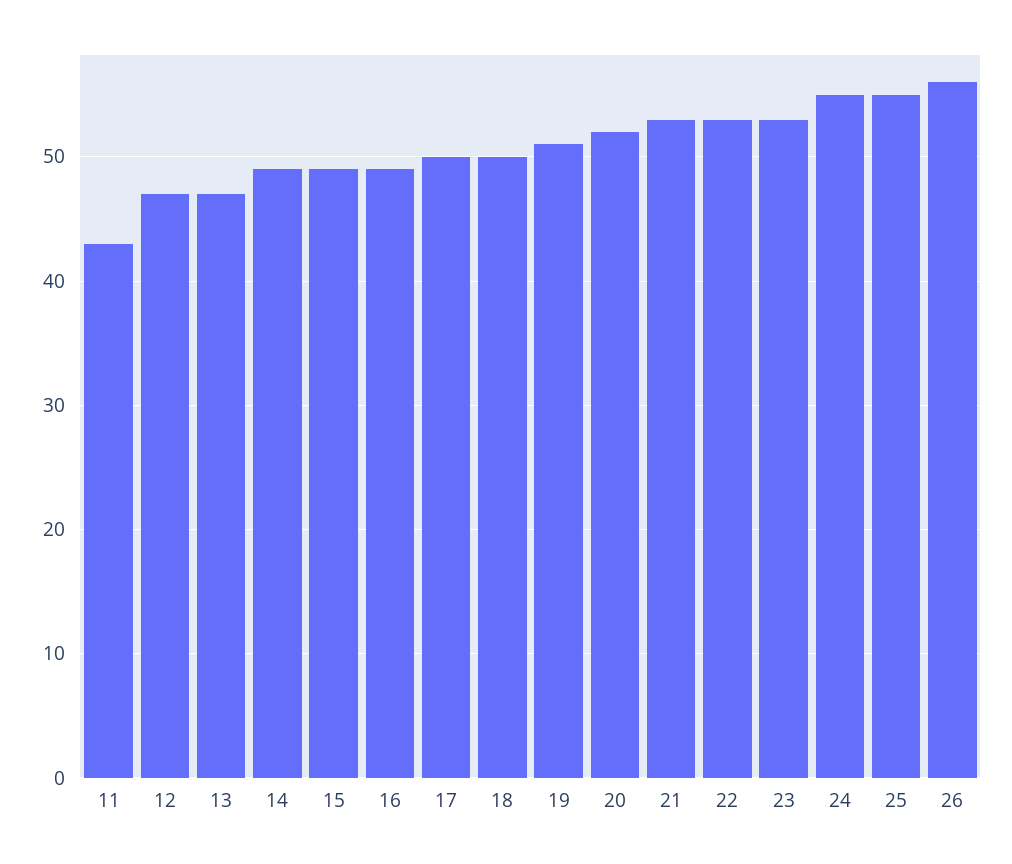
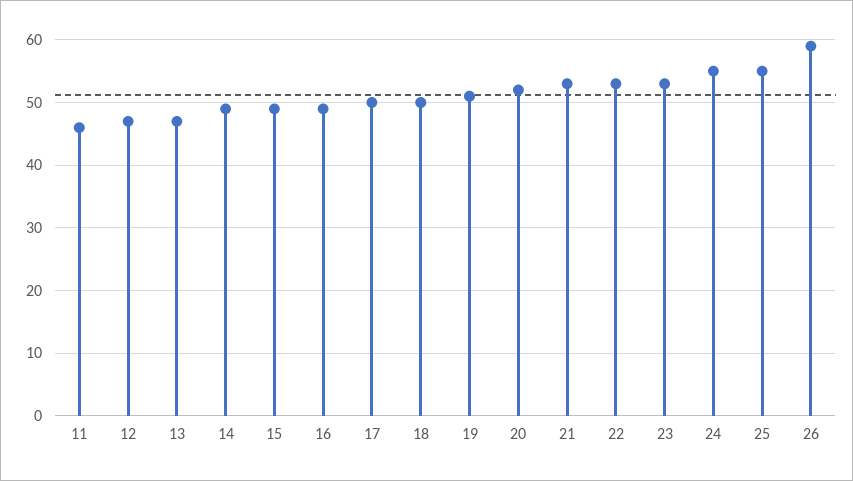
11: 43 -> 46
26: 56 -> 59

